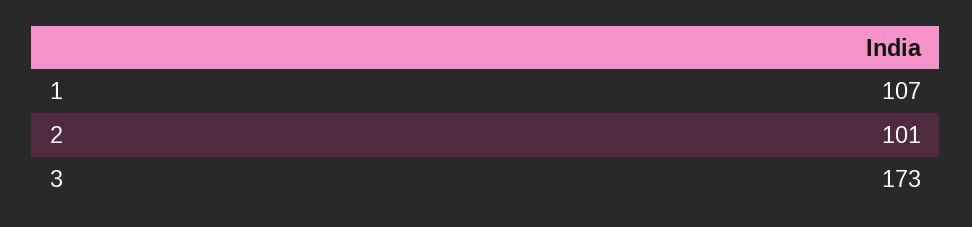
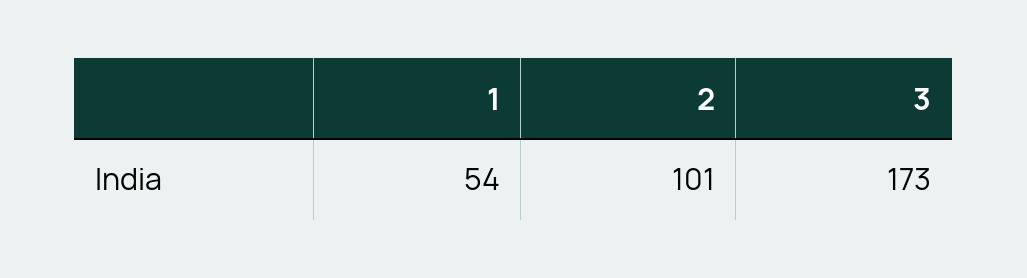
1: 107 -> 54

